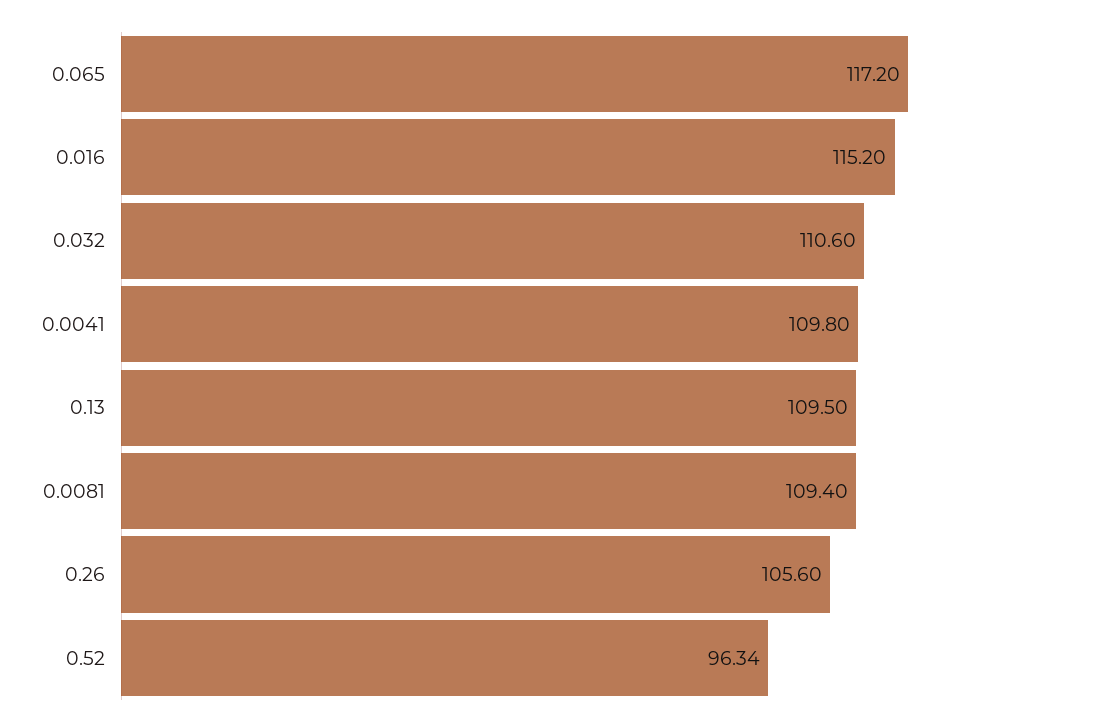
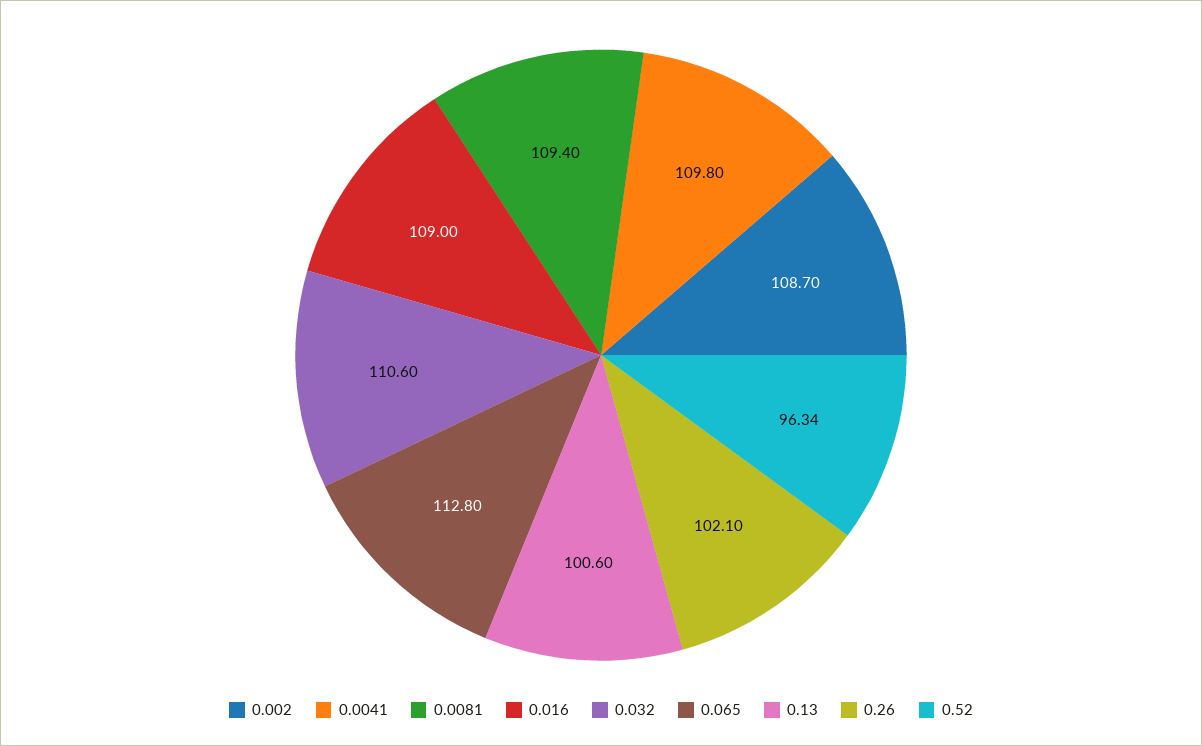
0.065: 117.2 -> 112.8
0.016: 115.2 -> 109
0.13: 109.5 -> 100.6
0.26: 105.6 -> 102.1
0.002: none -> 108.7

